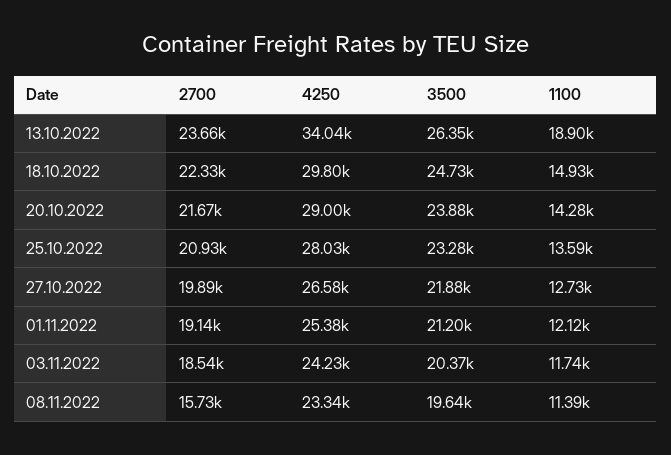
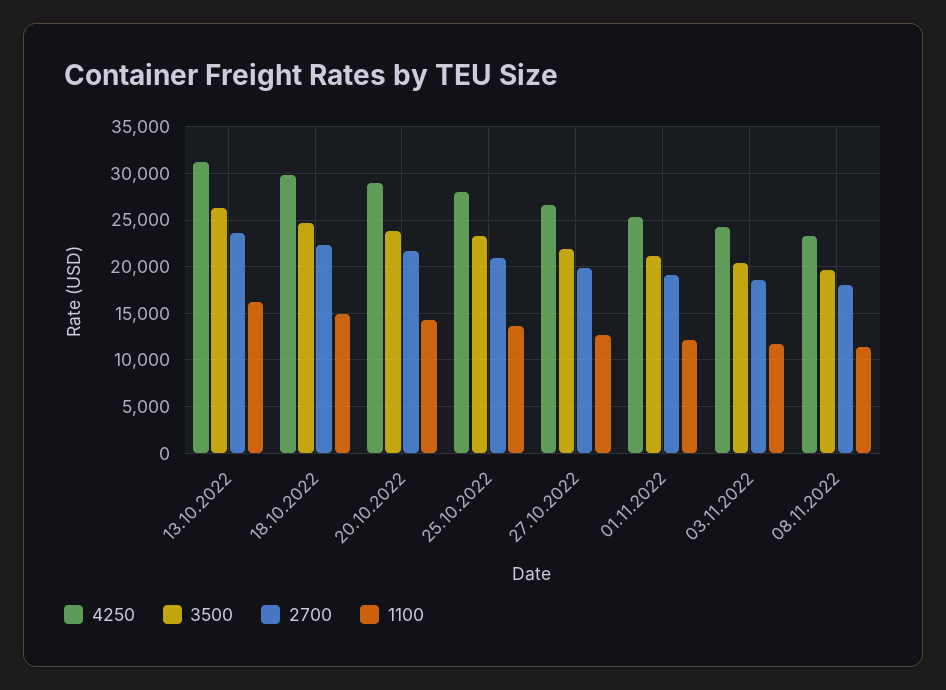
4250, 13.10.2022: 34040 -> 31000
1100, 13.10.2022: 18900 -> 16000
2700, 08.11.2022: 15730 -> 18000

